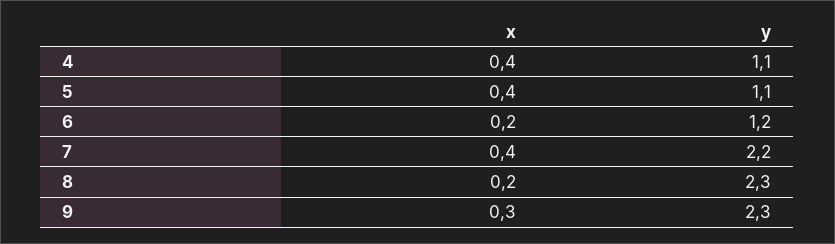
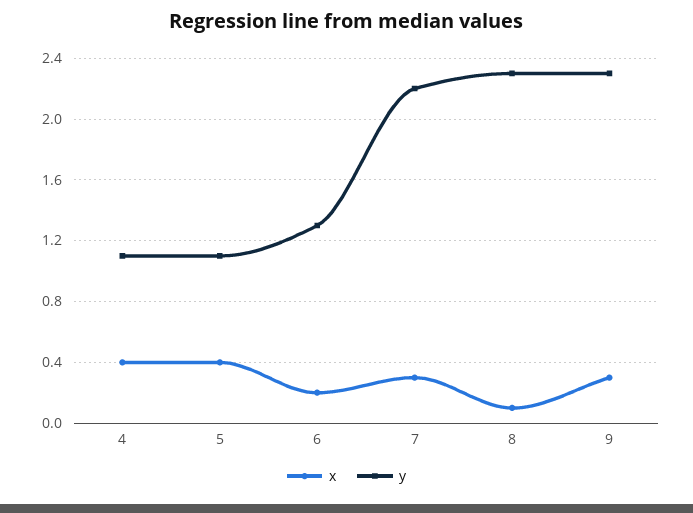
y, 6: 1.2 -> 1.3
x, 7: 0.4 -> 0.3
x, 8: 0.2 -> 0.1

